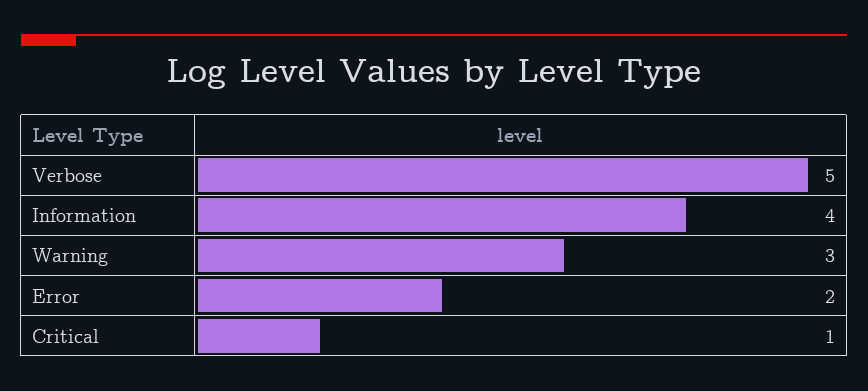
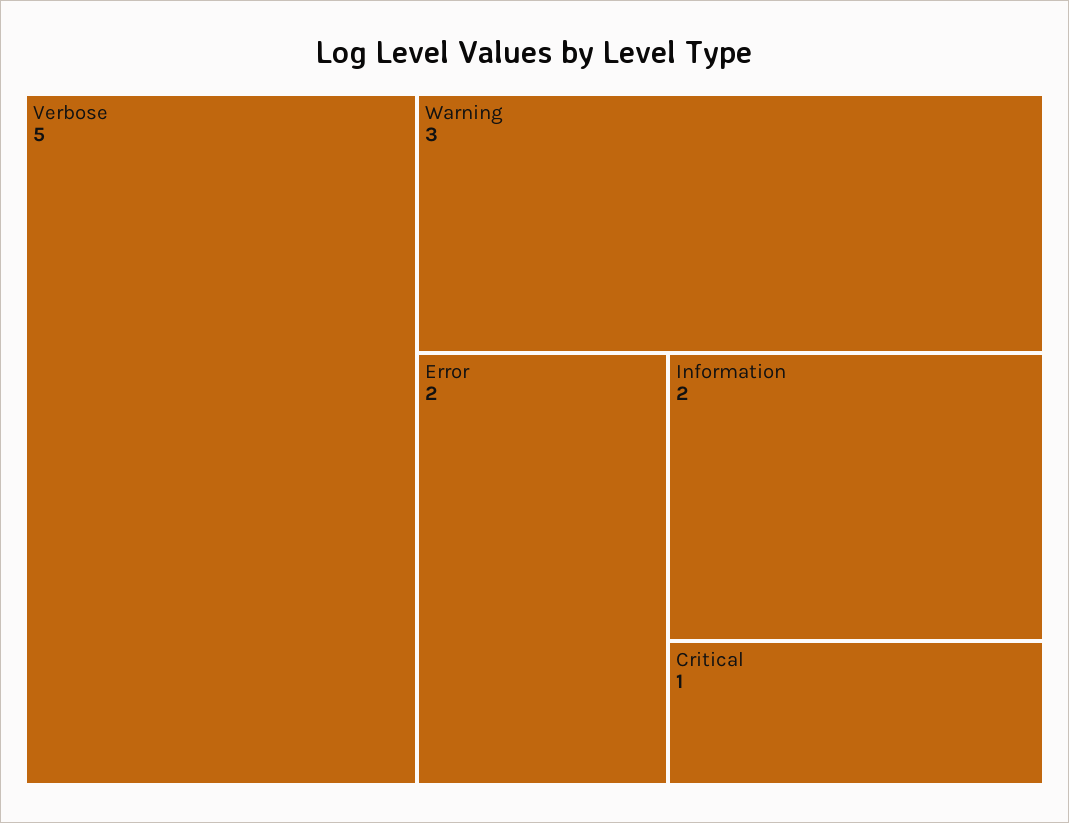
Information: 4 -> 2

